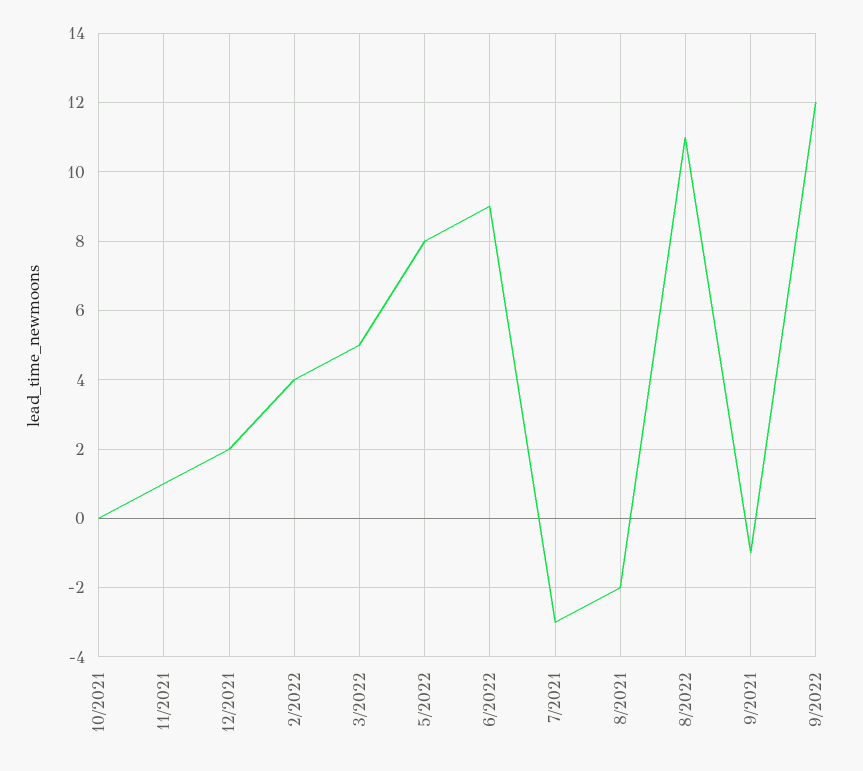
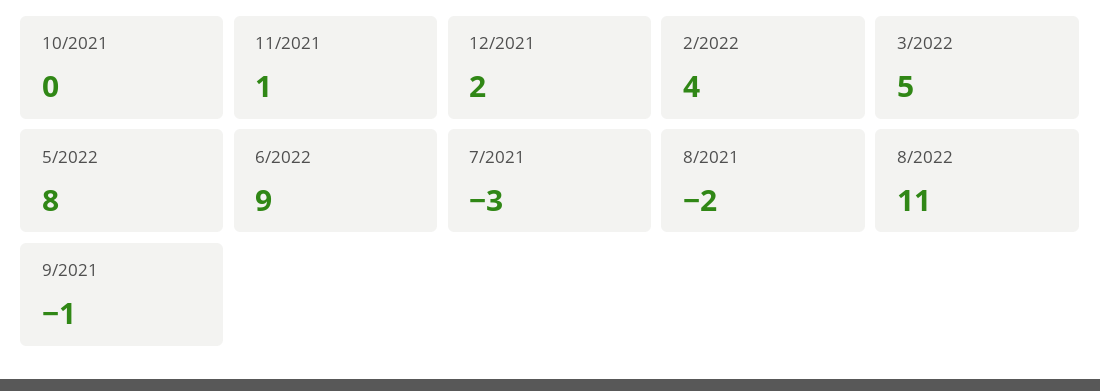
9/2022: 12 -> none

